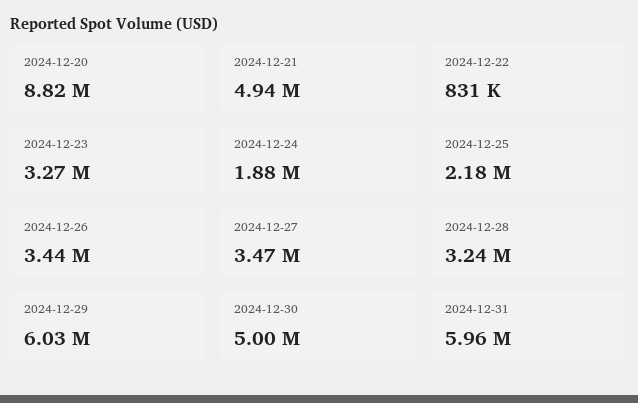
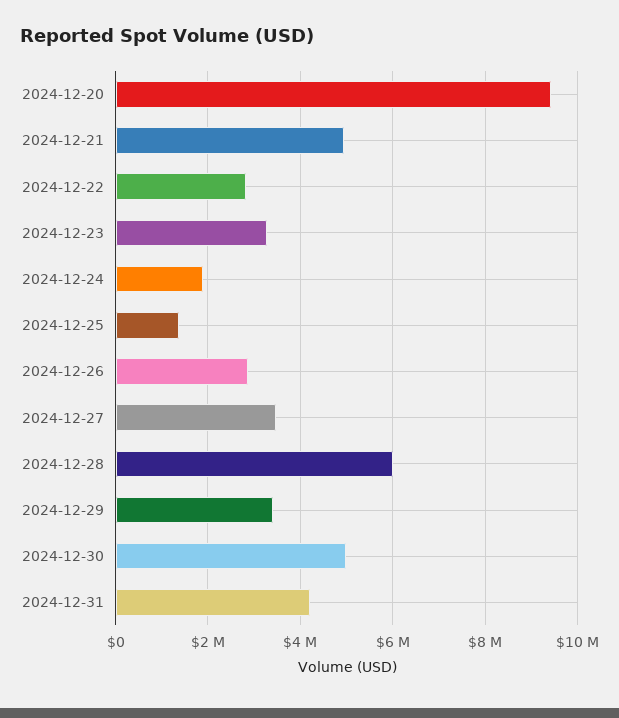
2024-12-20: 8820000 -> 9400000
2024-12-22: 831000 -> 2800000
2024-12-25: 2180000 -> 1400000
2024-12-26: 3440000 -> 2800000
2024-12-28: 3240000 -> 6000000
2024-12-29: 6030000 -> 3400000
2024-12-31: 5960000 -> 4200000

